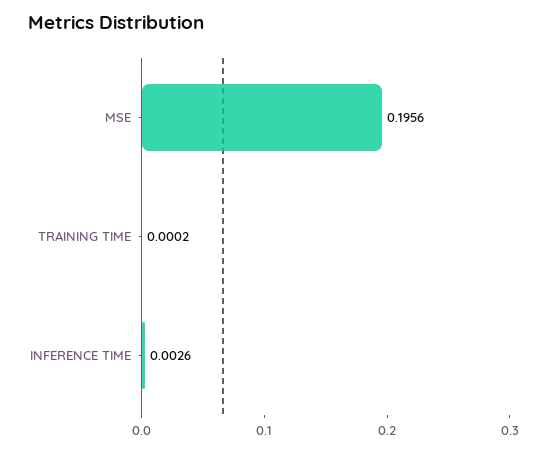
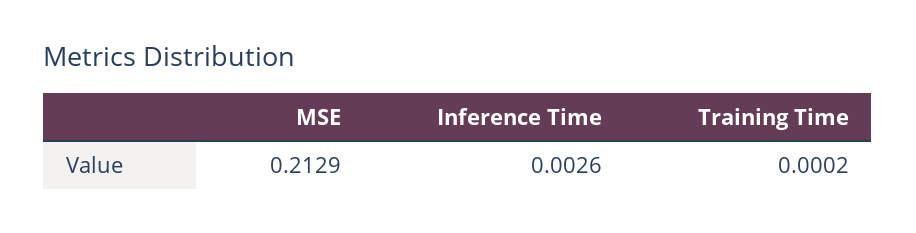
MSE: 0.1956 -> 0.2129

